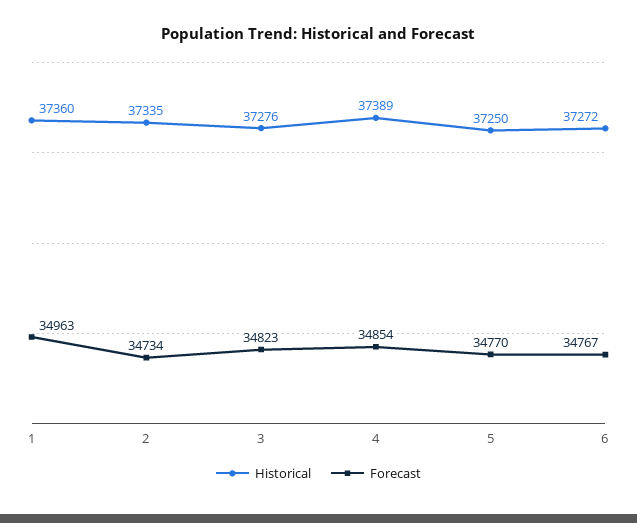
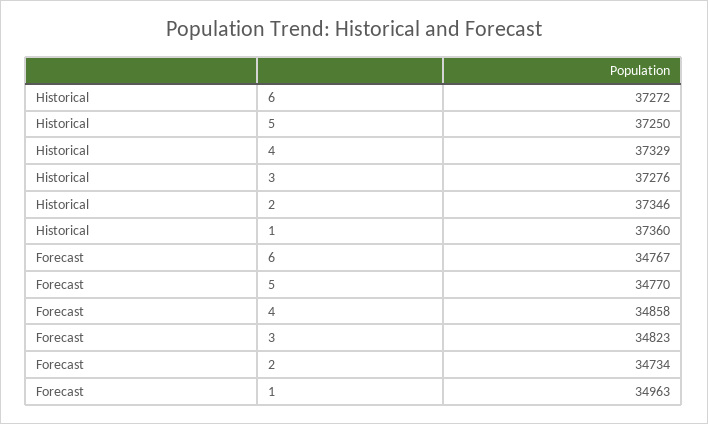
Historical, 2: 37335 -> 37346
Historical, 4: 37389 -> 37329
Forecast, 4: 34854 -> 34858

